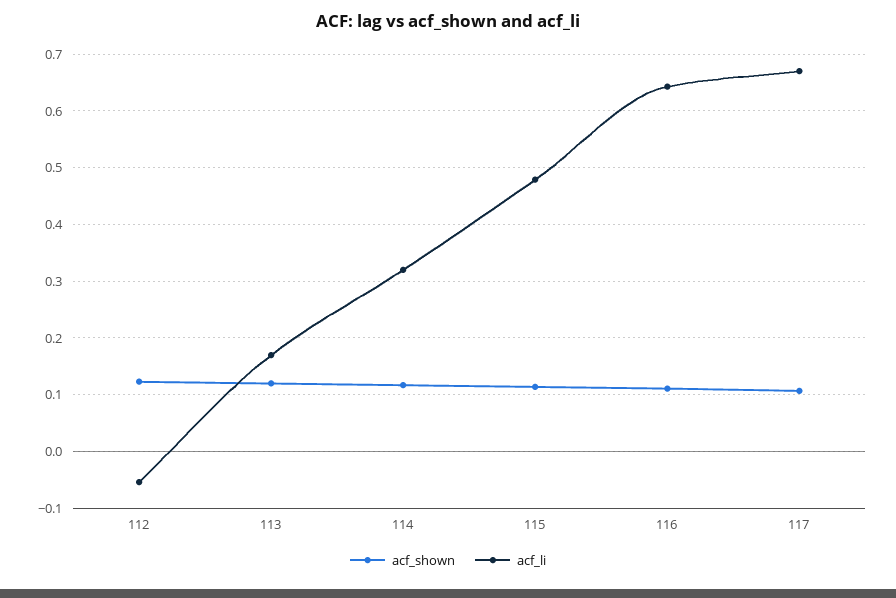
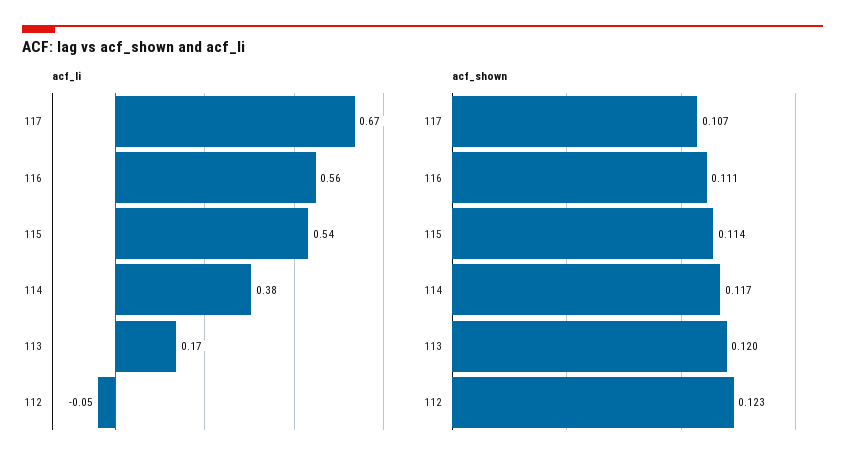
acf_li, 114: 0.32 -> 0.38
acf_li, 115: 0.48 -> 0.54
acf_li, 116: 0.64 -> 0.56

